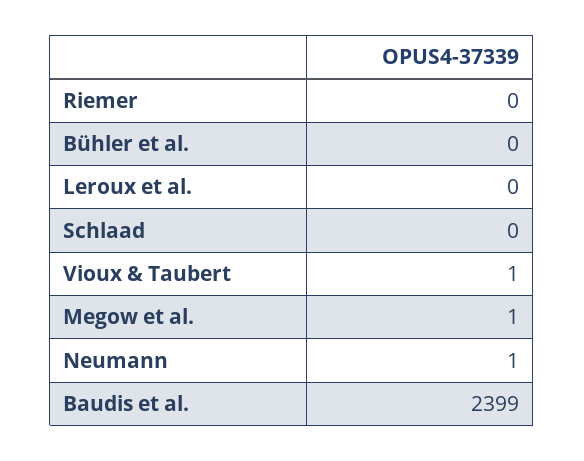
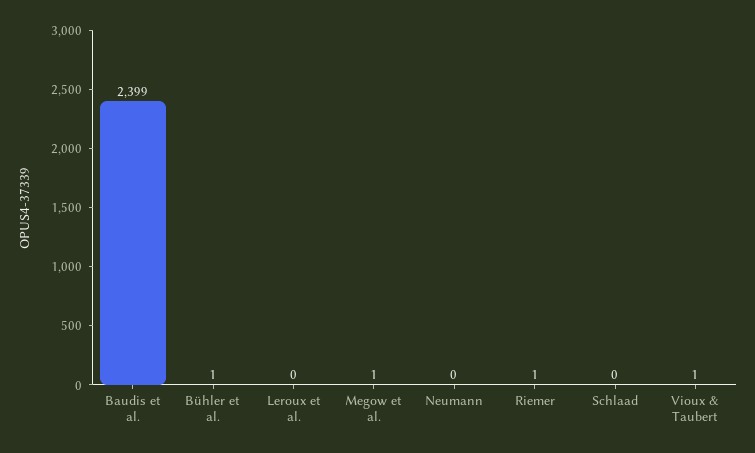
Riemer: 0 -> 1
Bühler et al.: 0 -> 1
Neumann: 1 -> 0

